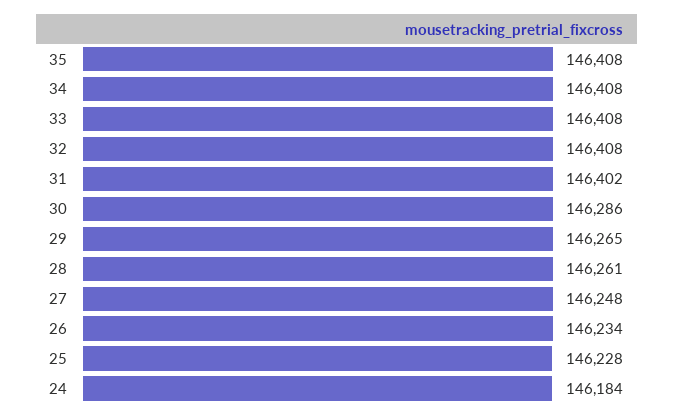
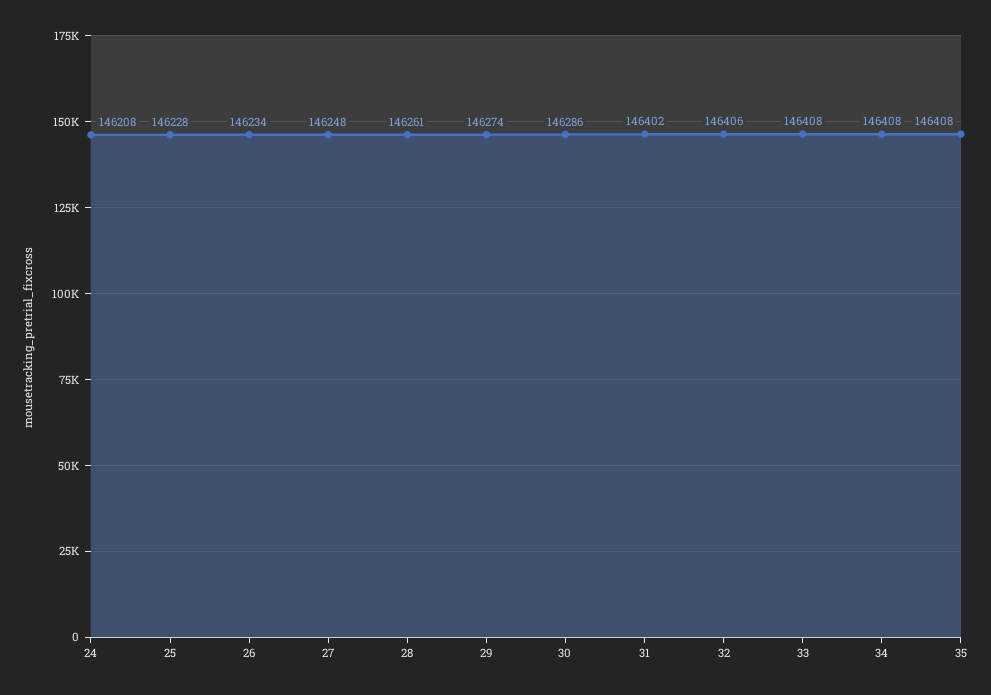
32: 146408 -> 146406
29: 146265 -> 146274
24: 146184 -> 146208

